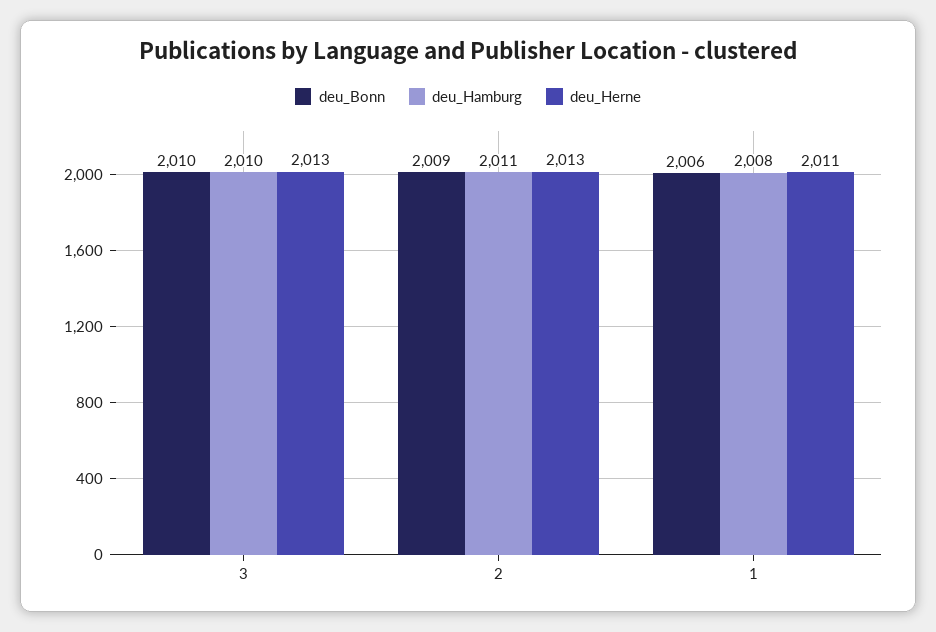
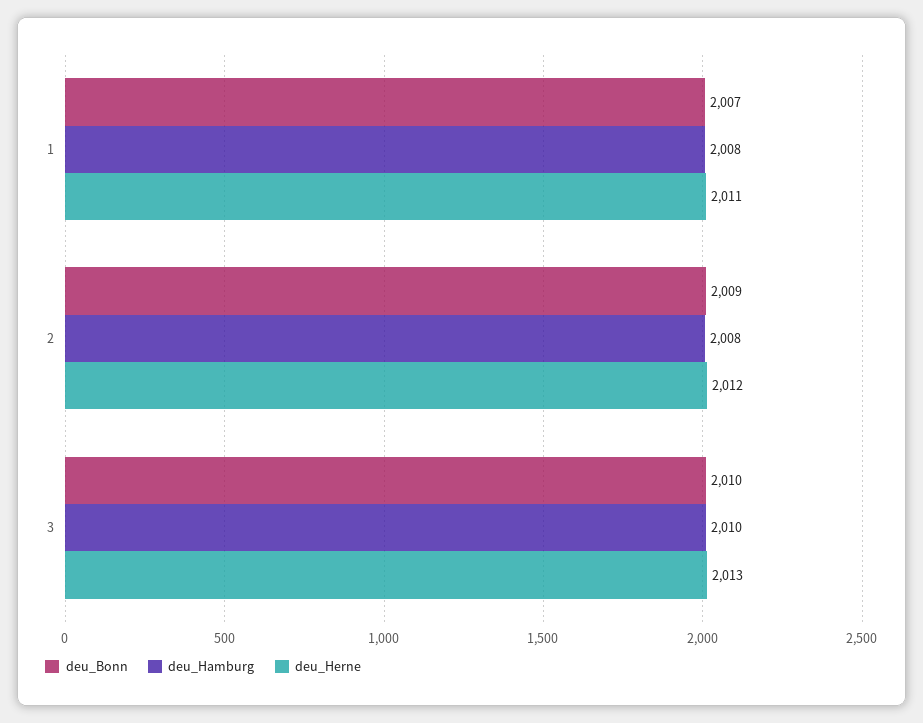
deu_Hamburg, 2: 2011 -> 2008
deu_Herne, 2: 2013 -> 2012
deu_Bonn, 1: 2006 -> 2007

